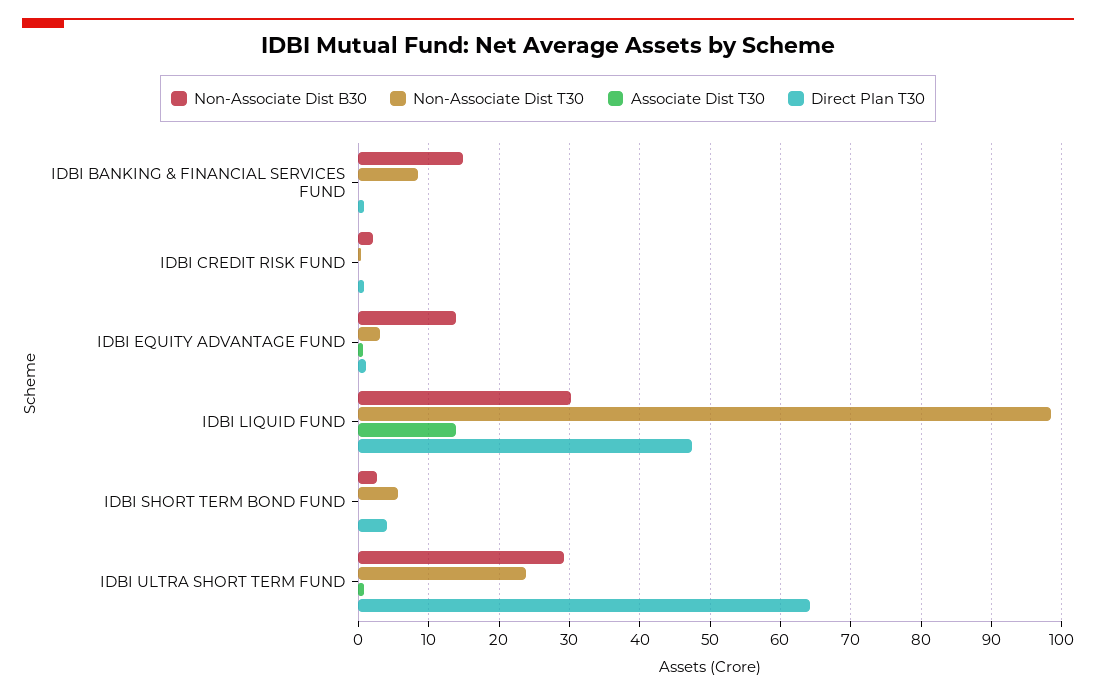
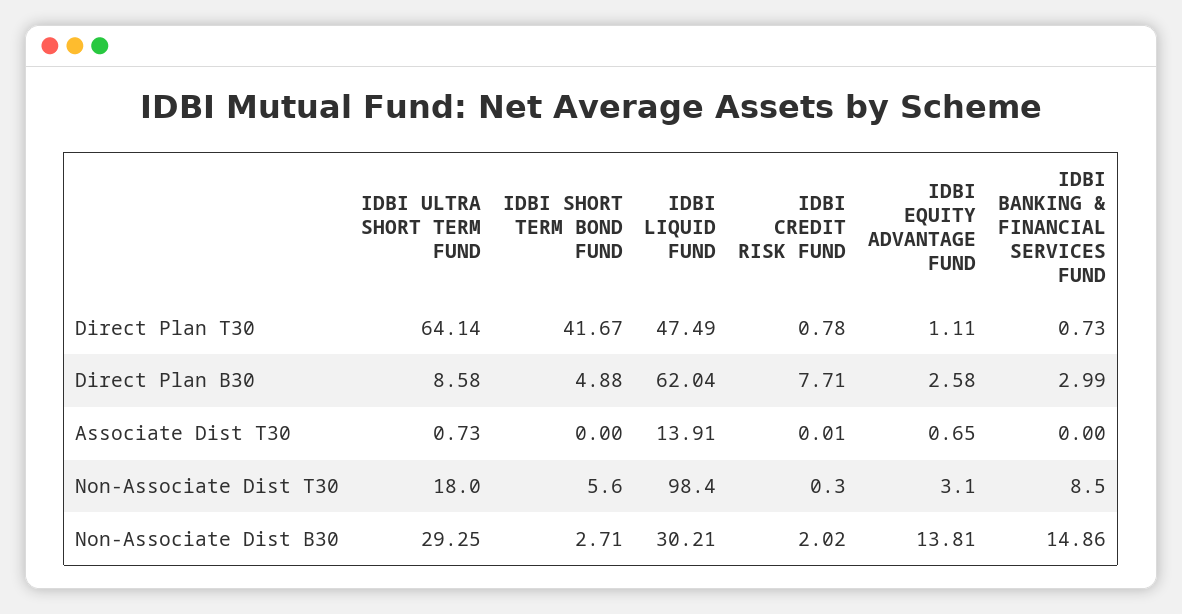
Direct Plan T30, IDBI SHORT TERM BOND FUND: 4 -> 41.67
Non-Associate Dist T30, IDBI ULTRA SHORT TERM FUND: 24 -> 18
Direct Plan B30, IDBI ULTRA SHORT TERM FUND: none -> 8.58
Direct Plan B30, IDBI SHORT TERM BOND FUND: none -> 4.88
Direct Plan B30, IDBI LIQUID FUND: none -> 62.04
Direct Plan B30, IDBI CREDIT RISK FUND: none -> 7.71
Direct Plan B30, IDBI EQUITY ADVANTAGE FUND: none -> 2.58
Direct Plan B30, IDBI BANKING & FINANCIAL SERVICES FUND: none -> 2.99

